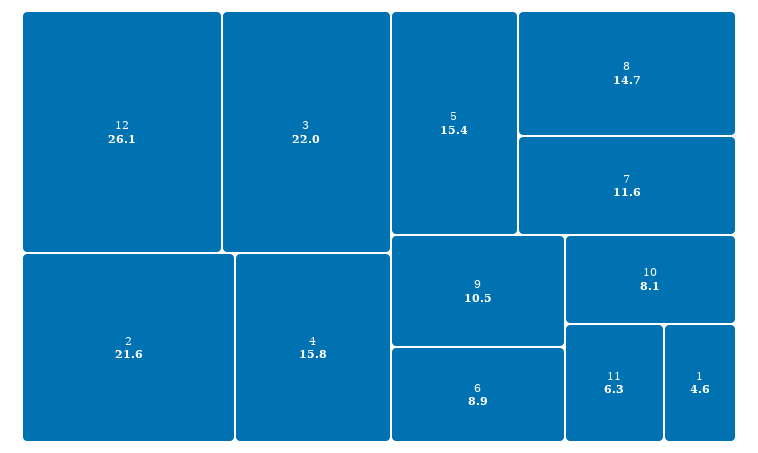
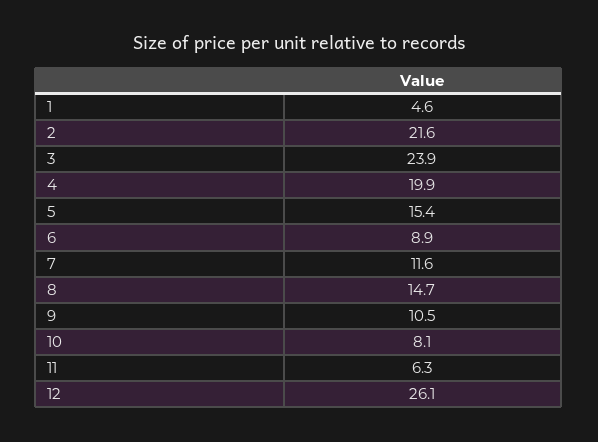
3: 22 -> 23.9
4: 15.8 -> 19.9

